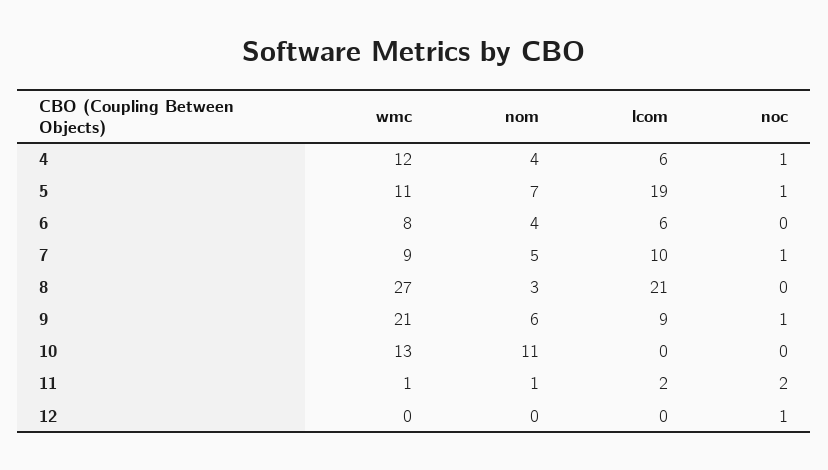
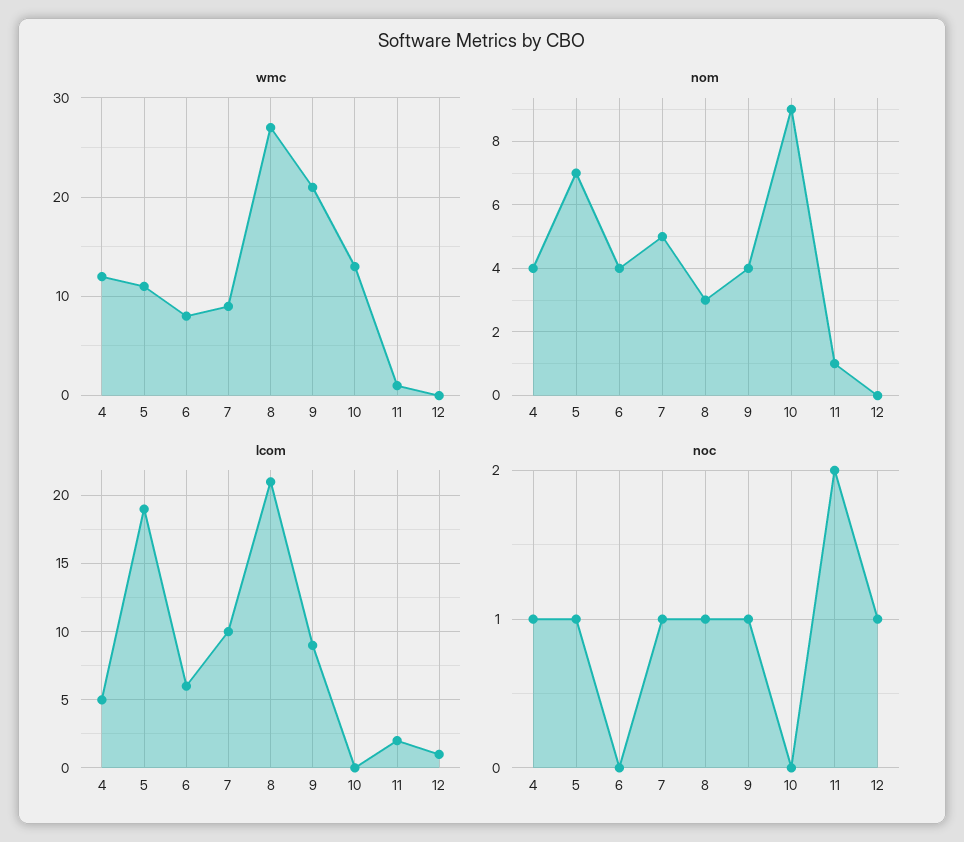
lcom, 4: 6 -> 5
noc, 8: 0 -> 1
nom, 9: 6 -> 4
nom, 10: 11 -> 9
lcom, 12: 0 -> 1

